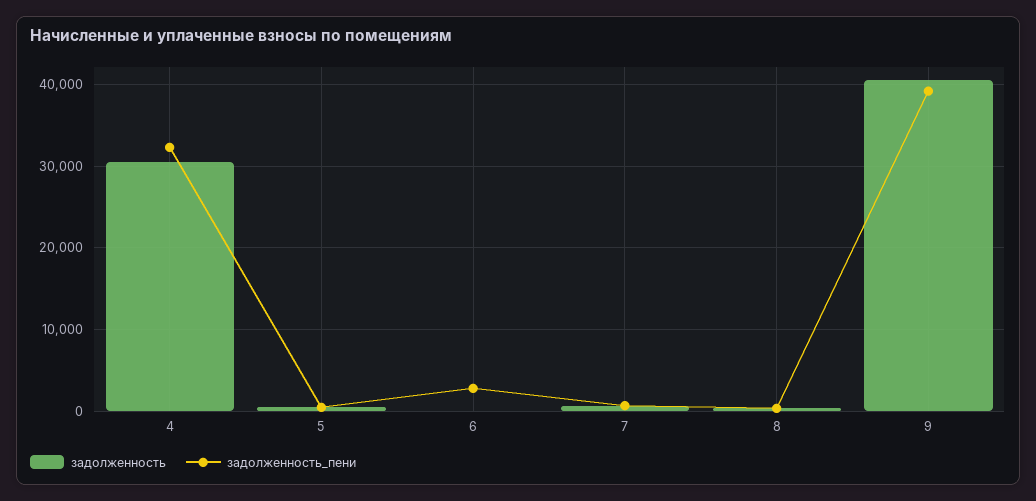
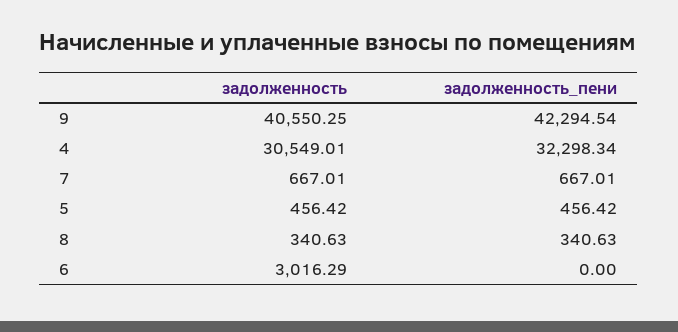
задолженность, 6: 0 -> 3016.29
задолженность_пени, 6: 3000 -> 0
задолженность_пени, 9: 39000 -> 42294.54

